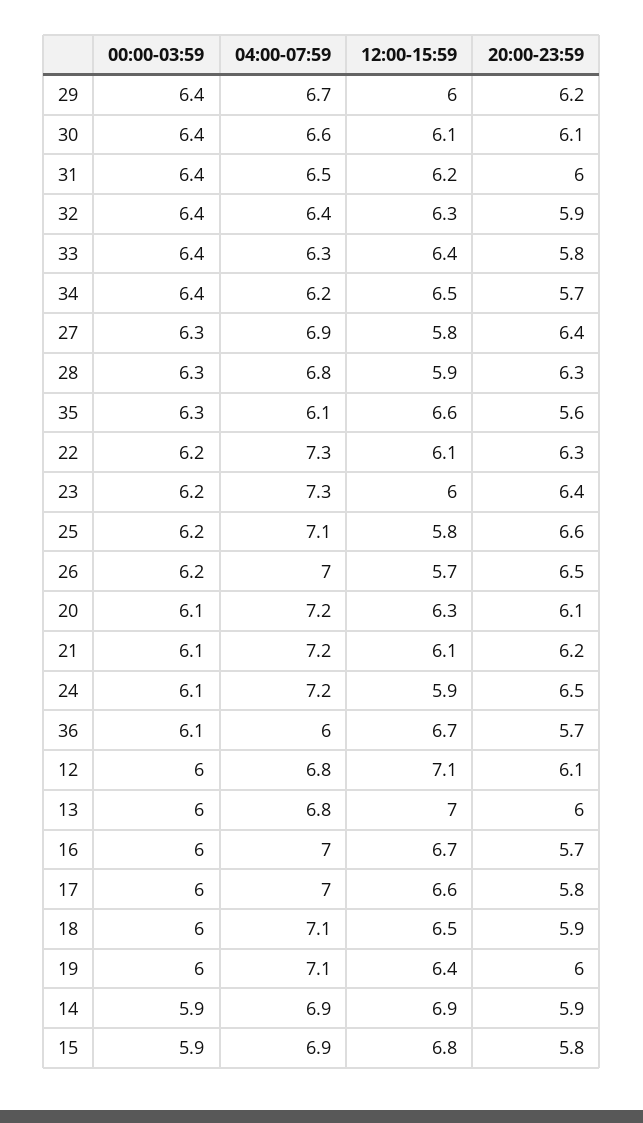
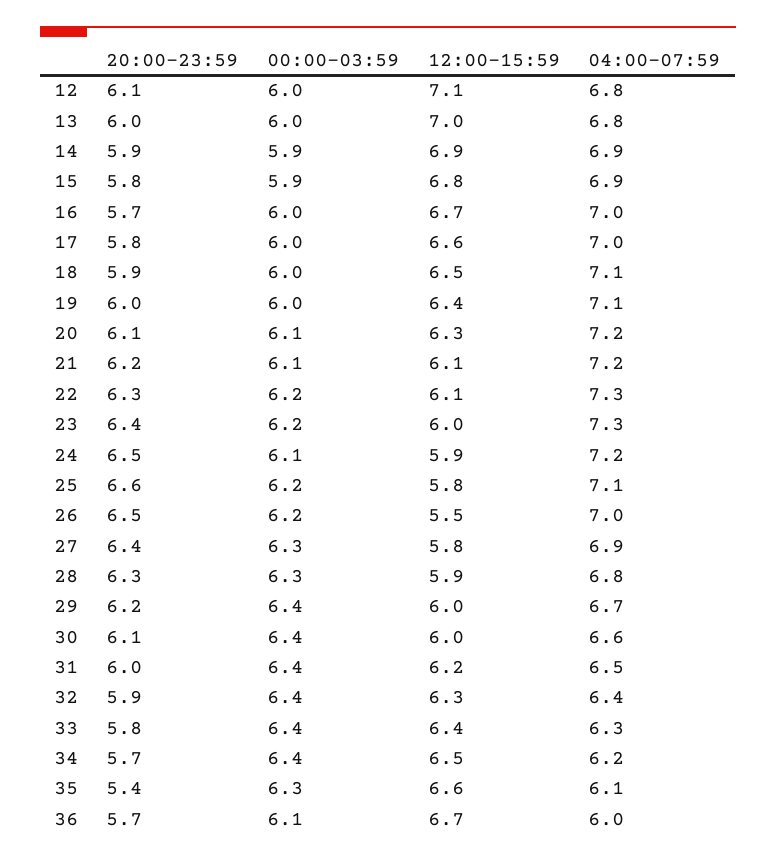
12:00-15:59, 30: 6.1 -> 6
20:00-23:59, 35: 5.6 -> 5.4
12:00-15:59, 26: 5.7 -> 5.5

